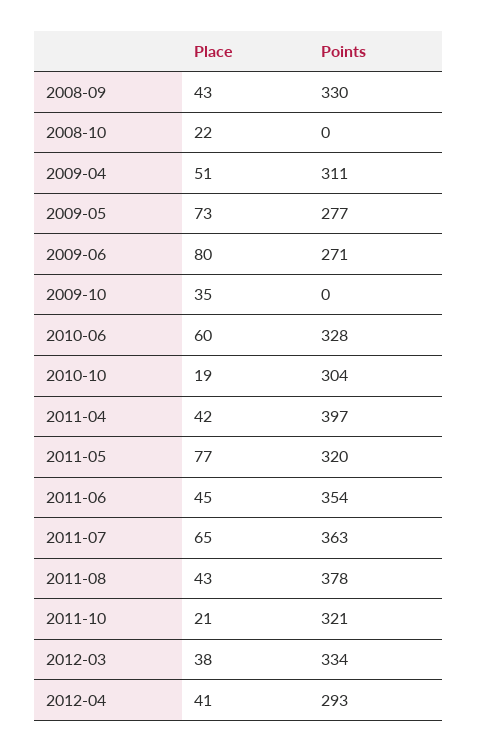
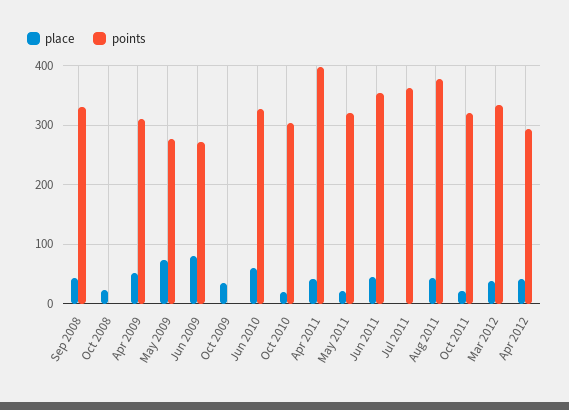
Place, 2011-05: 77 -> 20
Place, 2011-07: 65 -> 0

